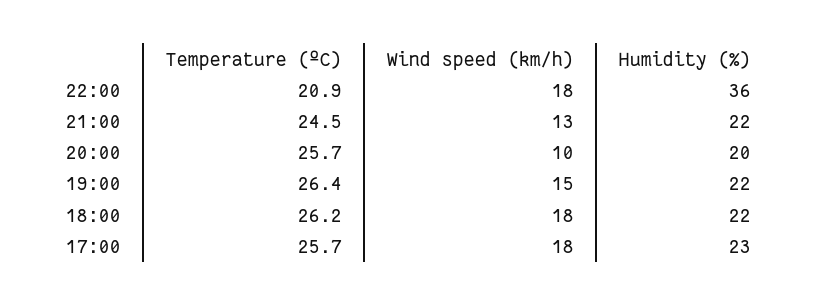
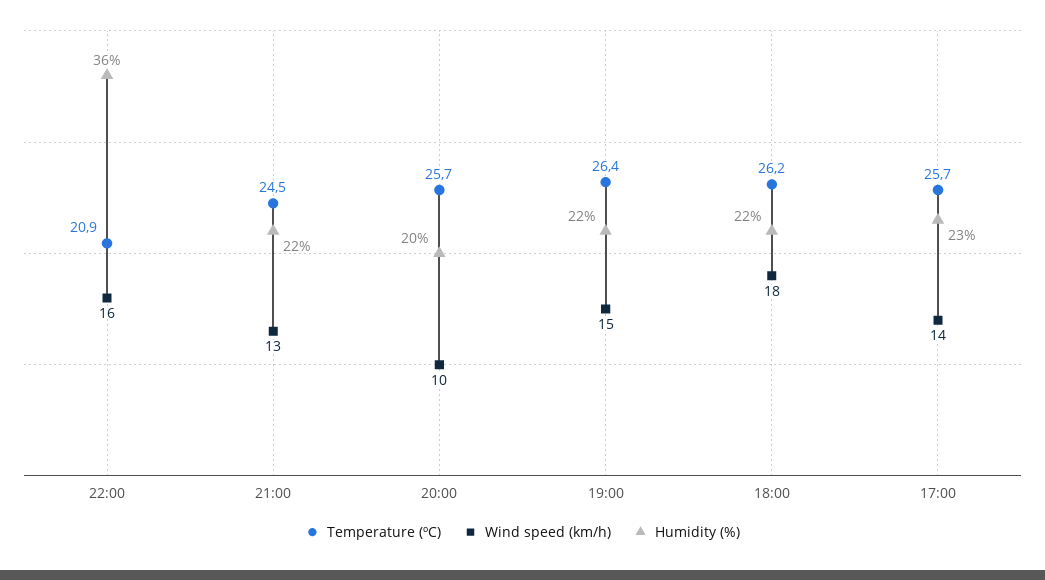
Wind speed (km/h), 22:00: 18 -> 16
Wind speed (km/h), 17:00: 18 -> 14

